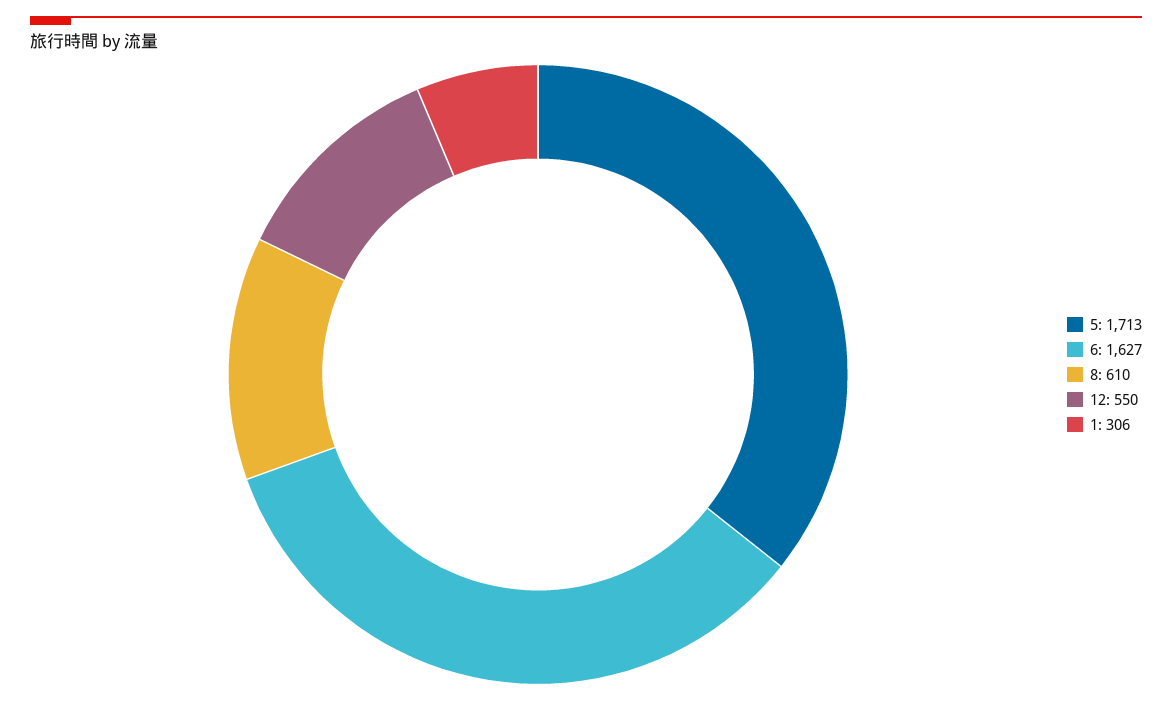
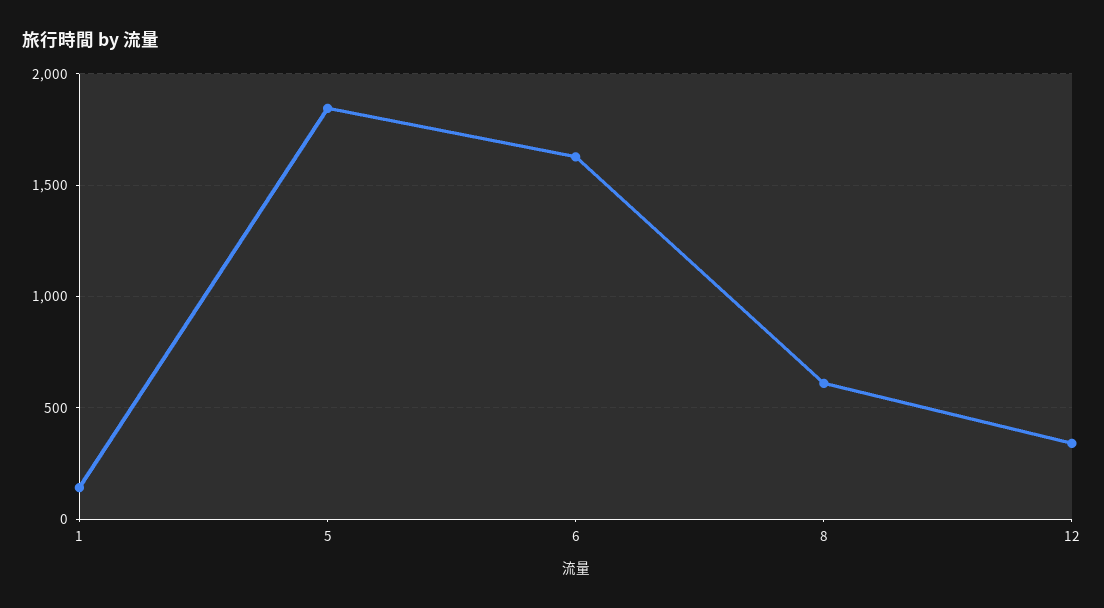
5: 1713 -> 1850
12: 550 -> 350
1: 306 -> 150

